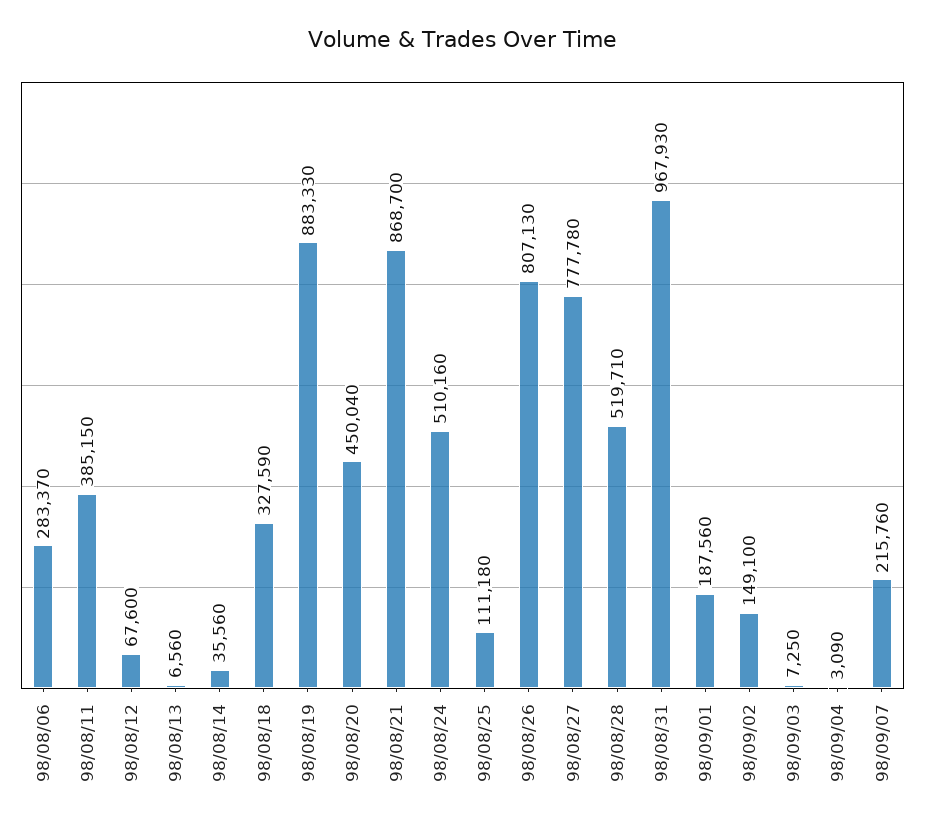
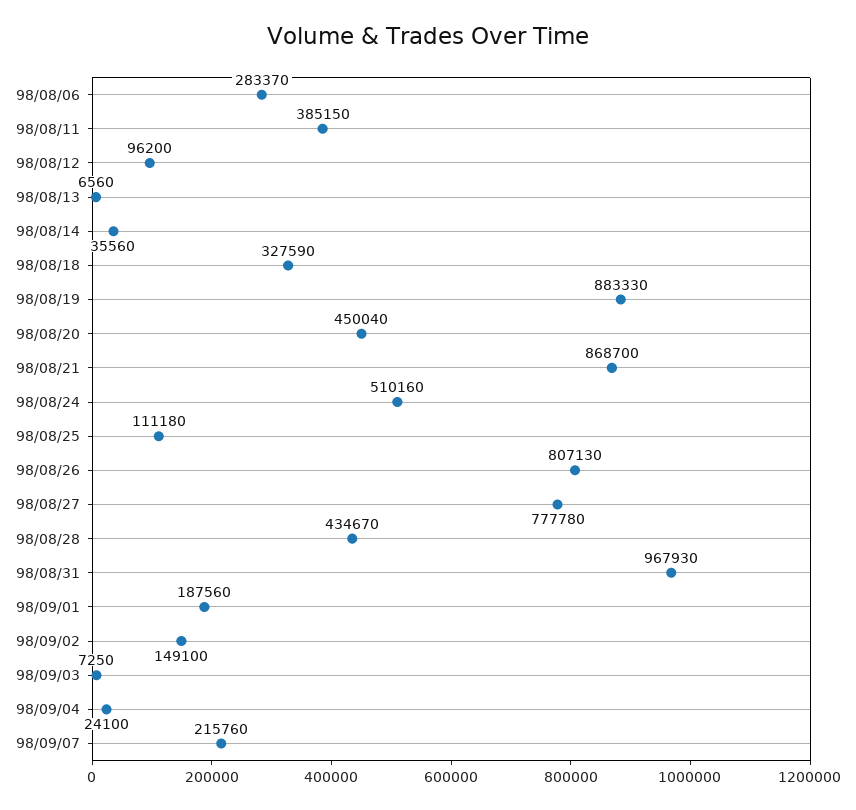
98/08/12: 67600 -> 96200
98/08/28: 519710 -> 434670
98/09/04: 3090 -> 24100

